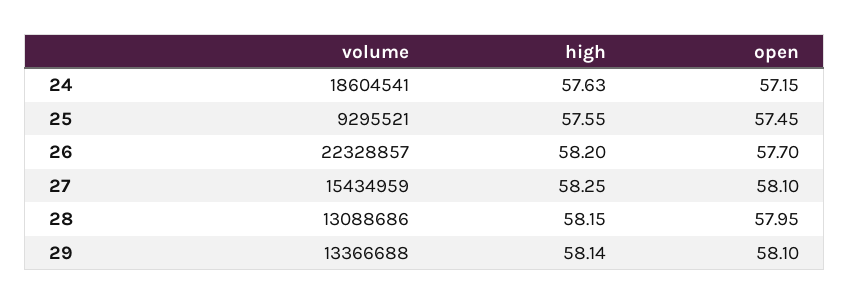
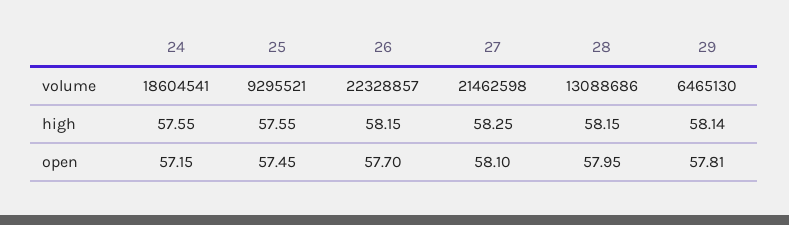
high, 24: 57.63 -> 57.55
high, 26: 58.2 -> 58.15
volume, 27: 15434959 -> 21462598
volume, 29: 13366688 -> 6465130
open, 29: 58.1 -> 57.81

